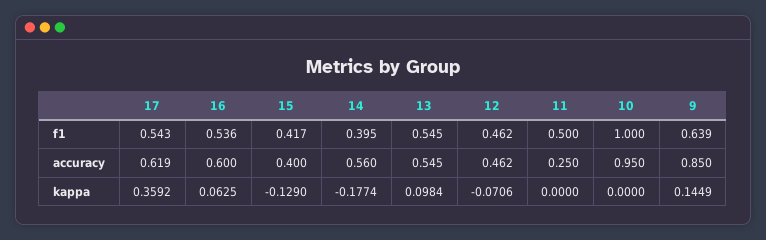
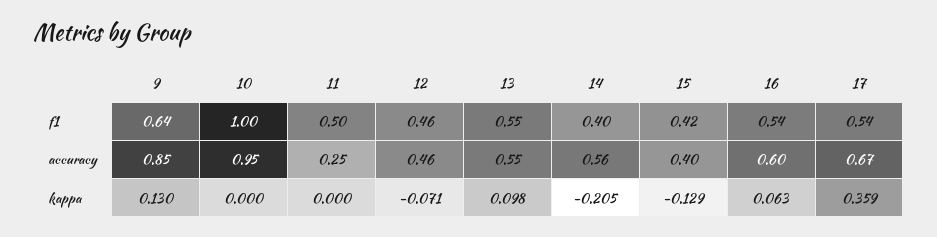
17, accuracy: 0.619 -> 0.67
14, kappa: -0.1774 -> -0.205
9, kappa: 0.1449 -> 0.13

